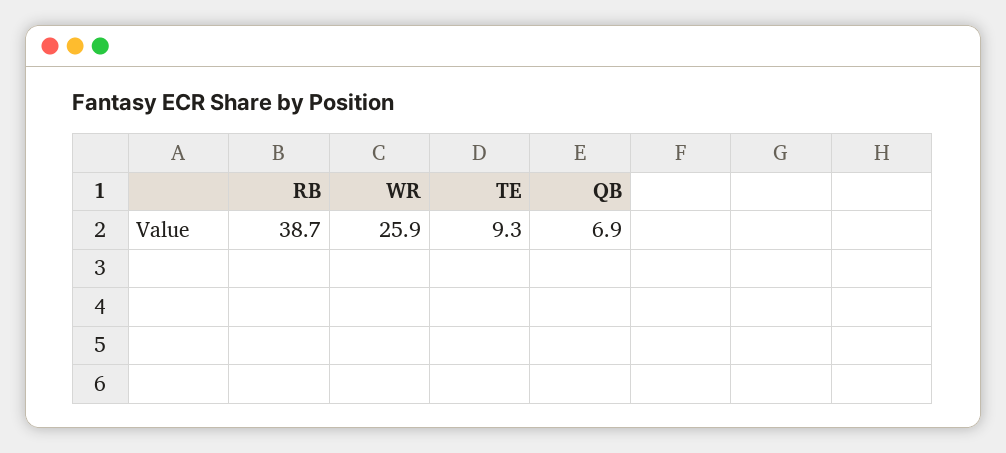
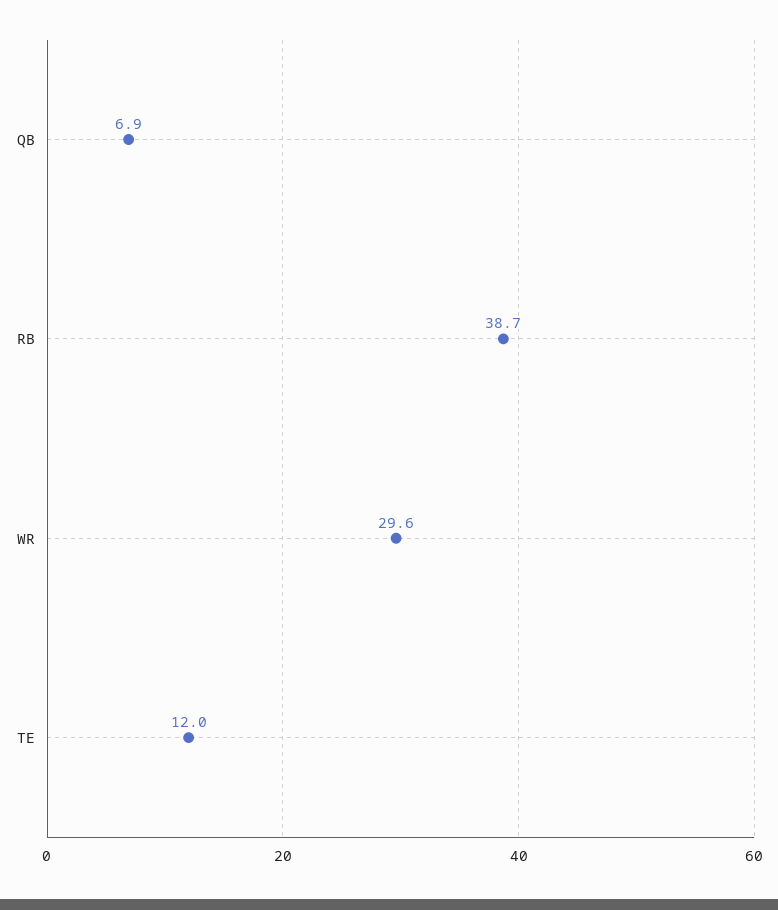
WR: 25.9 -> 29.6
TE: 9.3 -> 12

